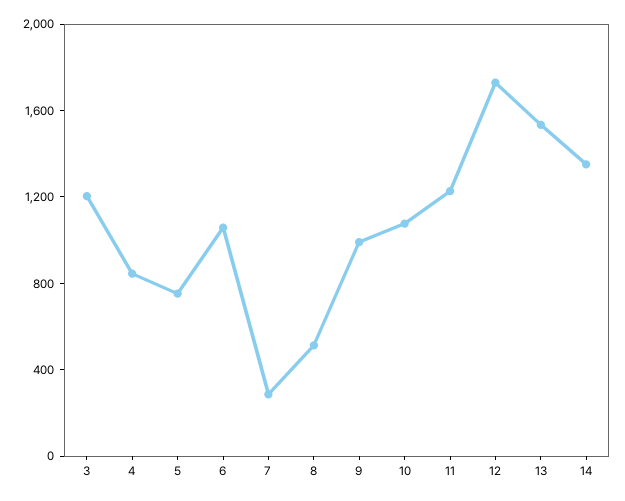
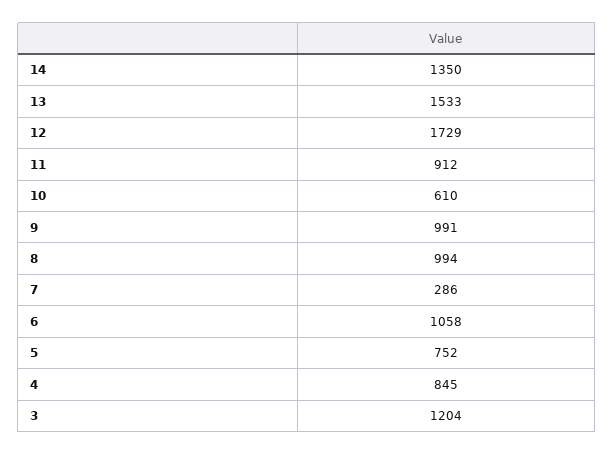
8: 500 -> 994
10: 1100 -> 610
11: 1200 -> 912

